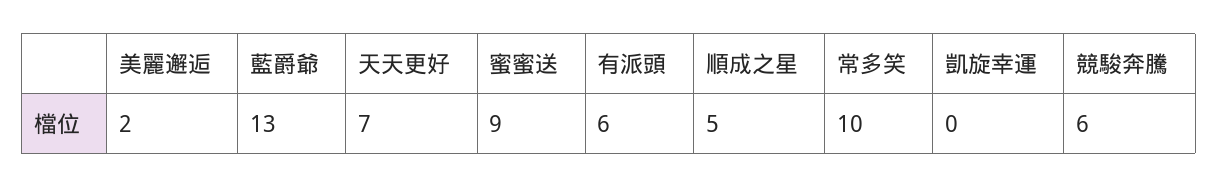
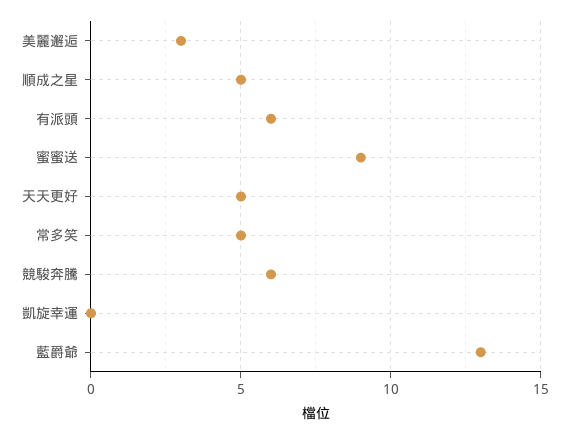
美麗邂逅: 2 -> 3
天天更好: 7 -> 5
常多笑: 10 -> 5

